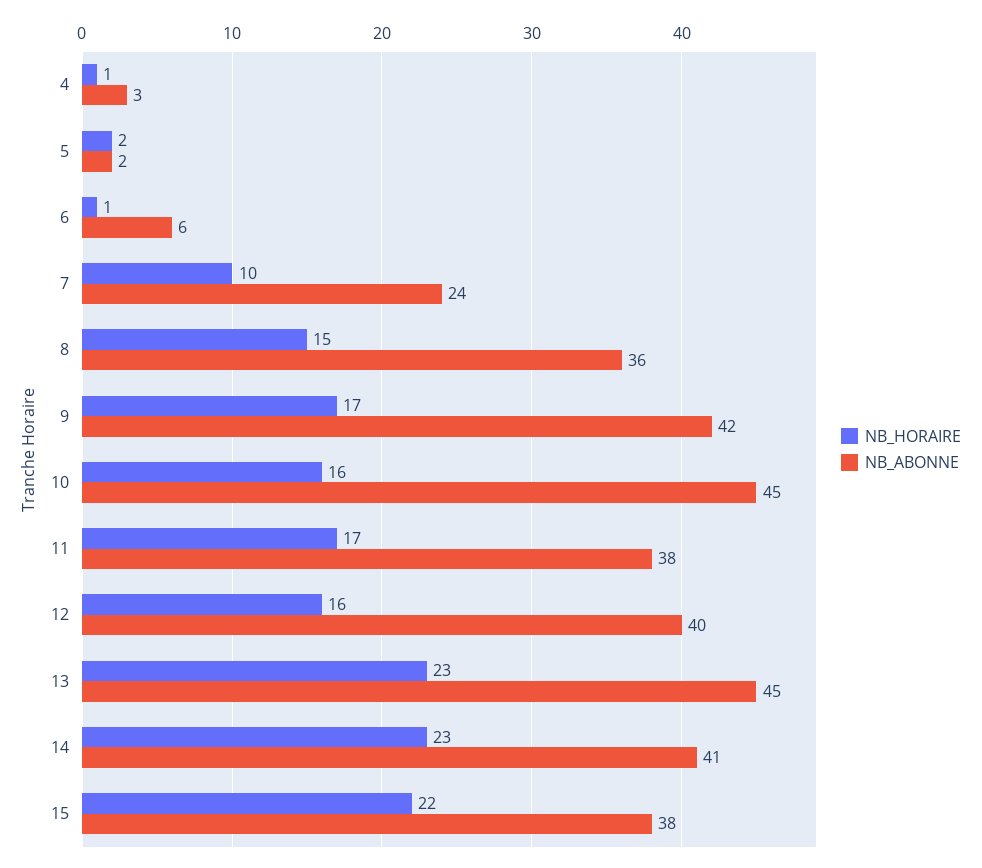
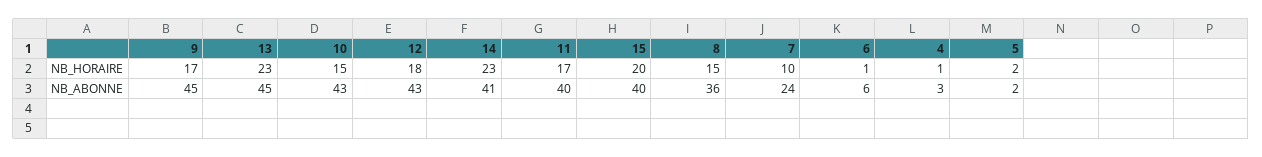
NB_ABONNE, 9: 42 -> 45
NB_HORAIRE, 10: 16 -> 15
NB_ABONNE, 10: 45 -> 43
NB_ABONNE, 11: 38 -> 40
NB_HORAIRE, 12: 16 -> 18
NB_ABONNE, 12: 40 -> 43
NB_HORAIRE, 15: 22 -> 20
NB_ABONNE, 15: 38 -> 40

